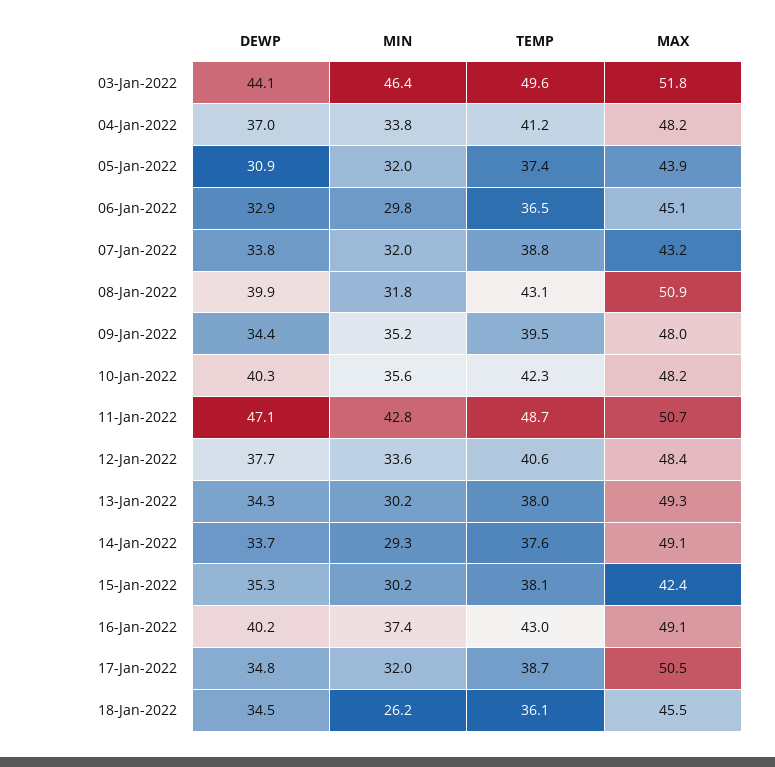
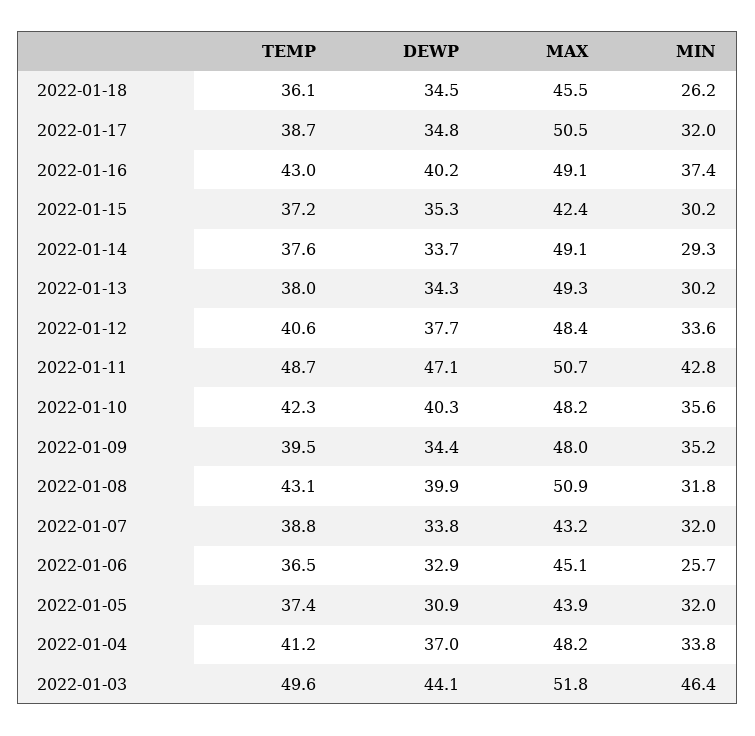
MIN, 06-Jan-2022: 29.8 -> 25.7
TEMP, 15-Jan-2022: 38.1 -> 37.2

